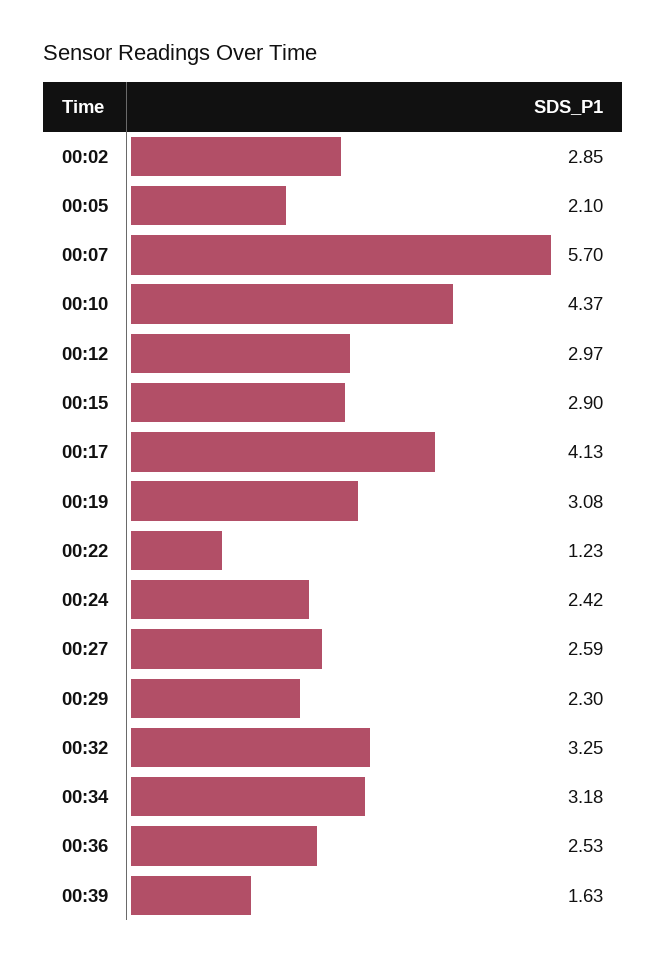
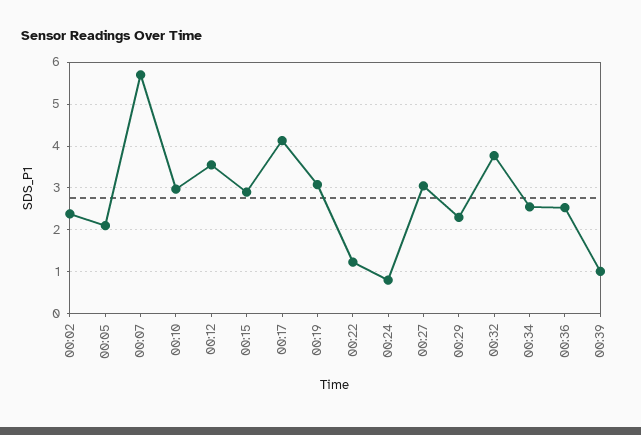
00:02: 2.85 -> 2.4
00:10: 4.37 -> 3
00:12: 2.97 -> 3.6
00:24: 2.42 -> 0.8
00:27: 2.59 -> 3
00:32: 3.25 -> 3.8
00:34: 3.18 -> 2.6
00:39: 1.63 -> 1

